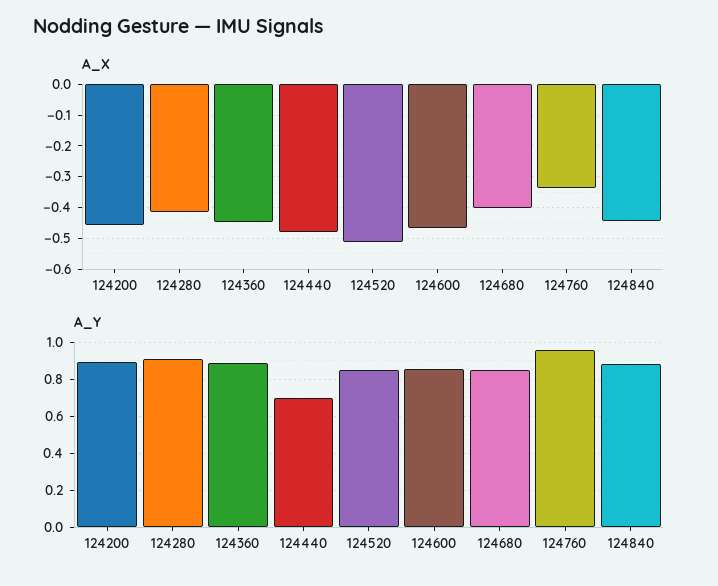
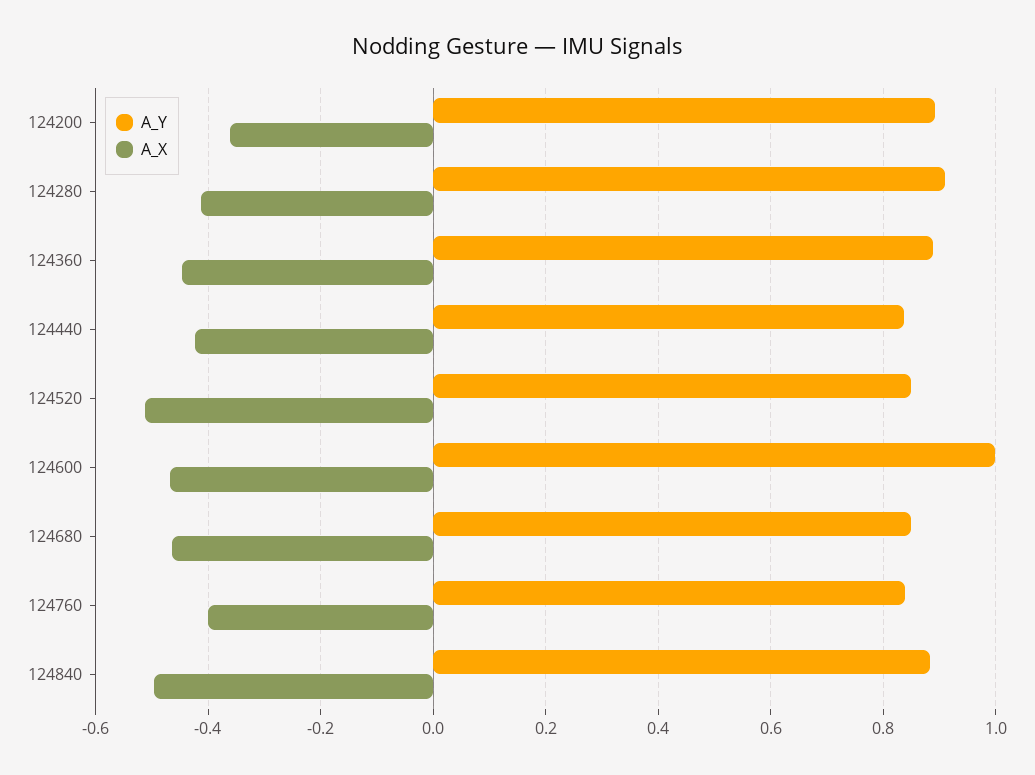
A_X, 124200: -0.46 -> -0.36
A_X, 124440: -0.48 -> -0.42
A_X, 124680: -0.4 -> -0.46
A_X, 124760: -0.34 -> -0.4
A_X, 124840: -0.44 -> -0.5
A_Y, 124440: 0.7 -> 0.84
A_Y, 124600: 0.85 -> 1
A_Y, 124760: 0.95 -> 0.84

